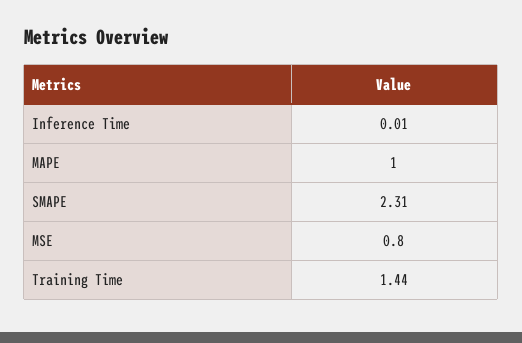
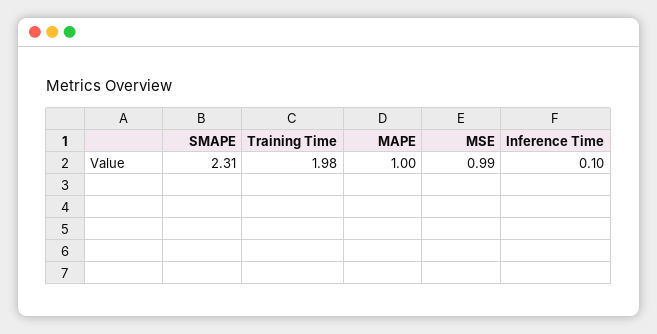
Inference Time: 0.01 -> 0.1
MSE: 0.8 -> 0.99
Training Time: 1.44 -> 1.98

